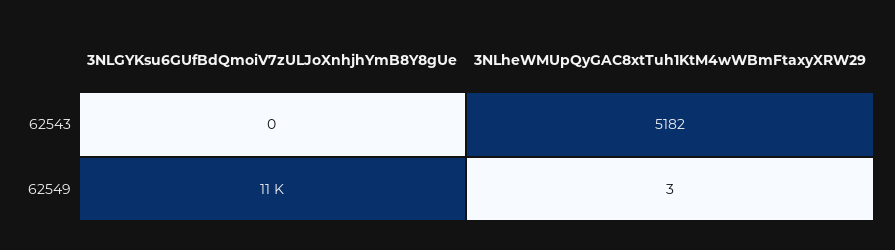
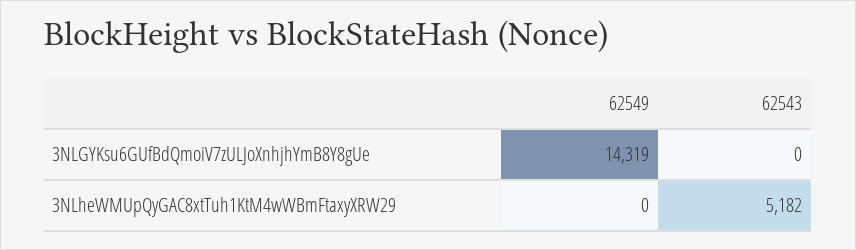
3NLGYKsu6GUfBdQmoiV7zULJoXnhjhYmB8Y8gUe, 62549: 11000 -> 14319
3NLheWMUpQyGAC8xtTuh1KtM4wWBmFtaxyXRW29, 62549: 3 -> 0

